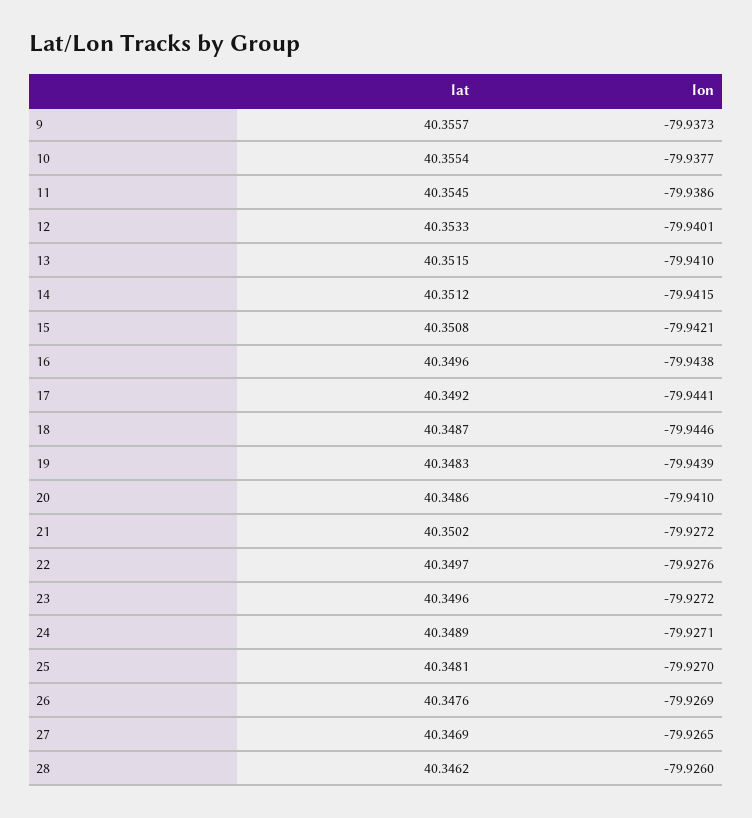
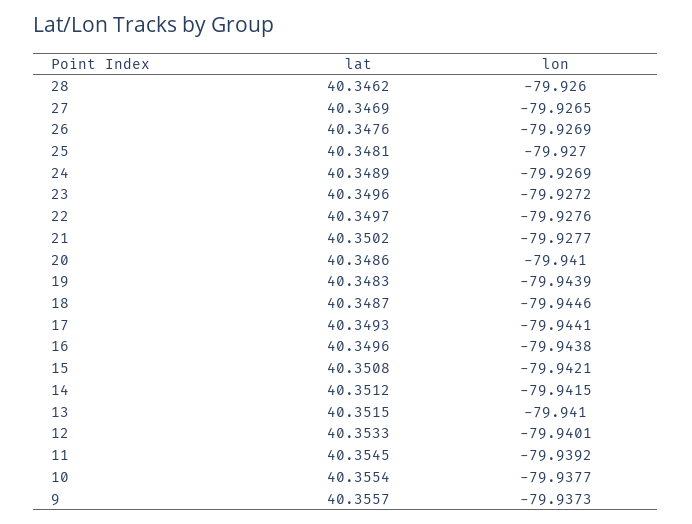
lon, 11: -79.9386 -> -79.9392
lat, 17: 40.3492 -> 40.3493
lon, 21: -79.9272 -> -79.9277
lon, 24: -79.9271 -> -79.9269

